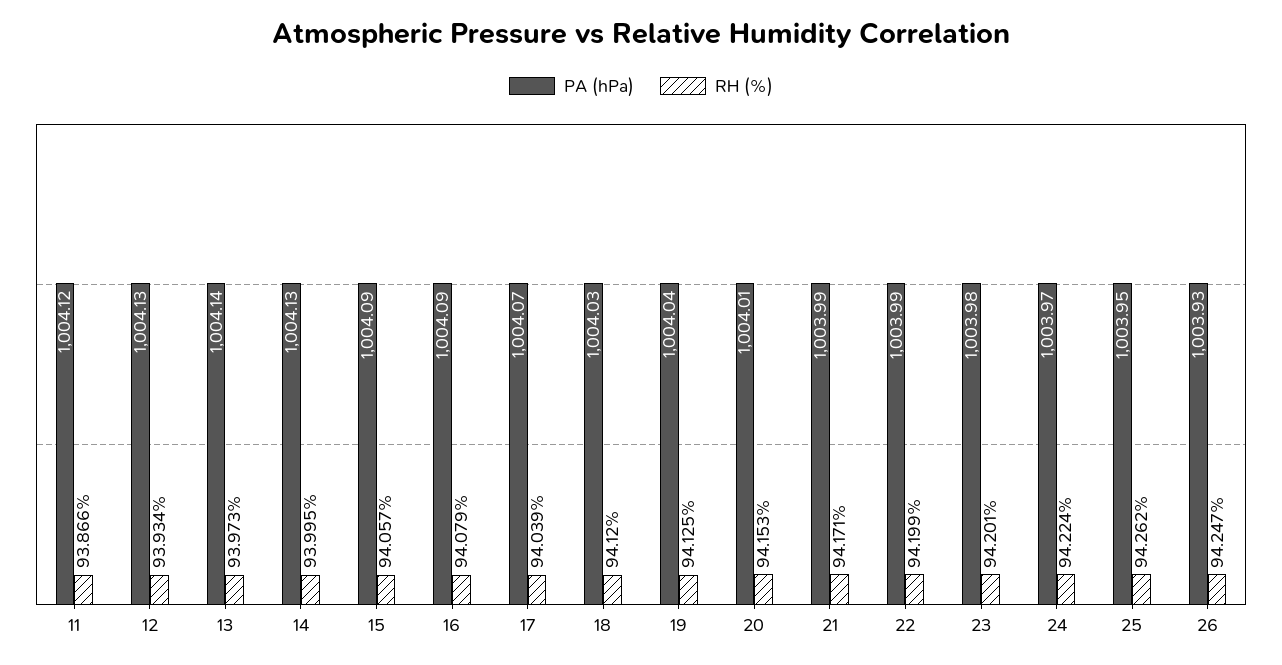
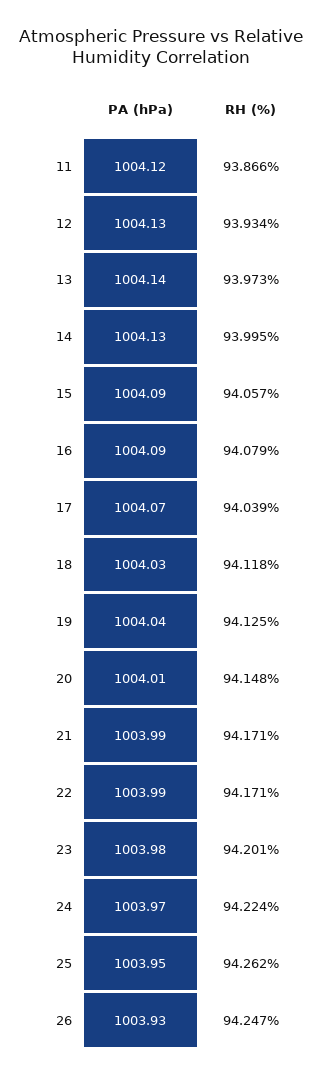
RH (%), 18: 94.12 -> 94.118
RH (%), 20: 94.153 -> 94.148
RH (%), 22: 94.199 -> 94.171

